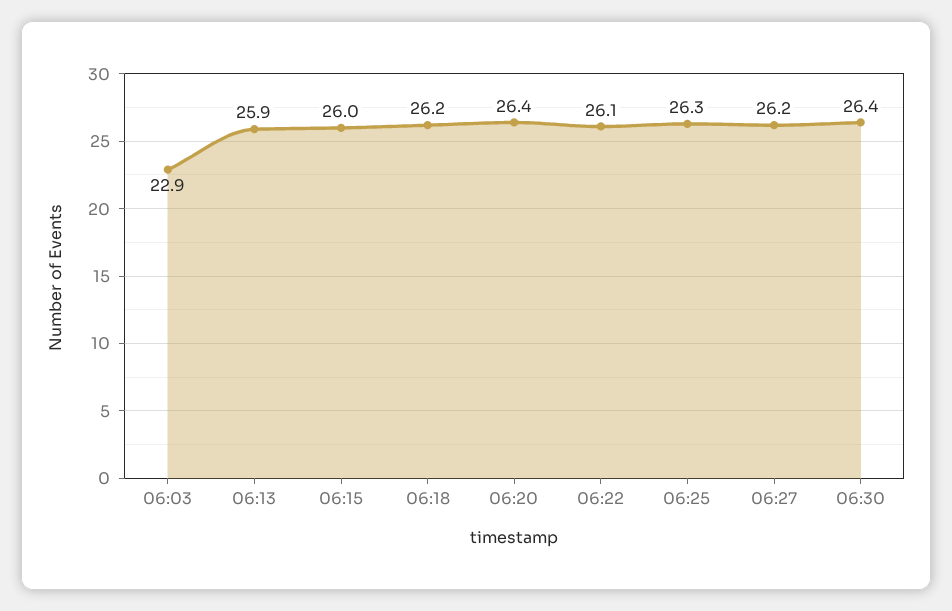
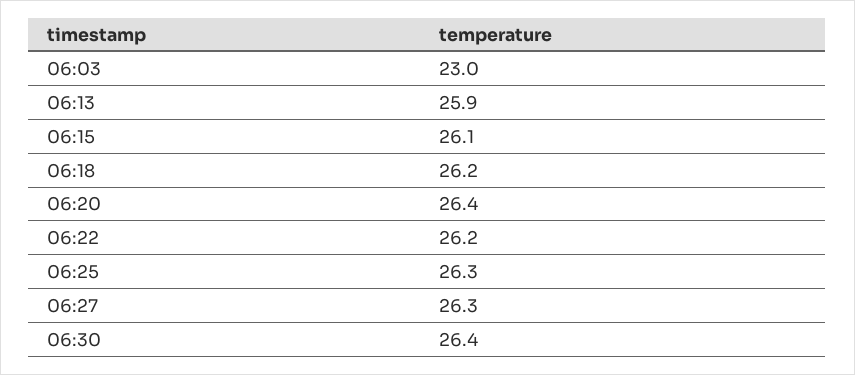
06:03: 22.9 -> 23
06:15: 26 -> 26.1
06:22: 26.1 -> 26.2
06:27: 26.2 -> 26.3

